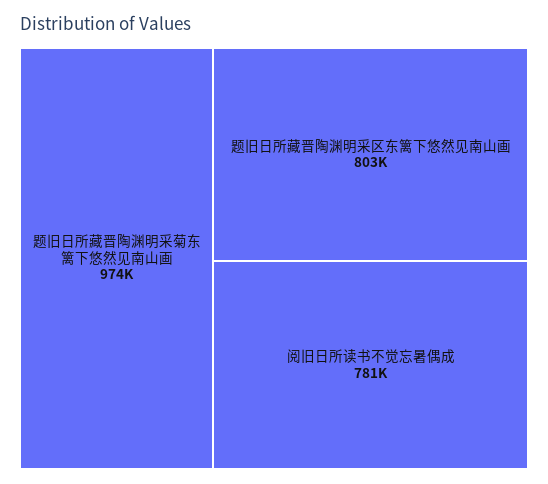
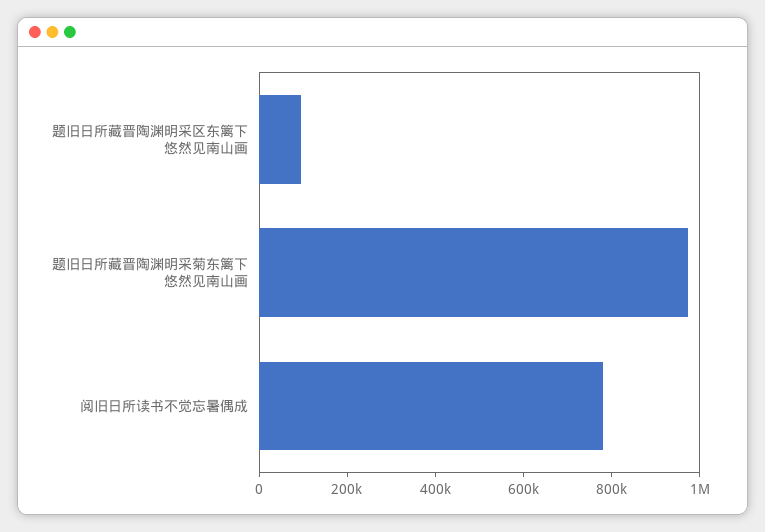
题旧日所藏晋陶渊明采区东篱下悠然见南山画: 803000 -> 100000

